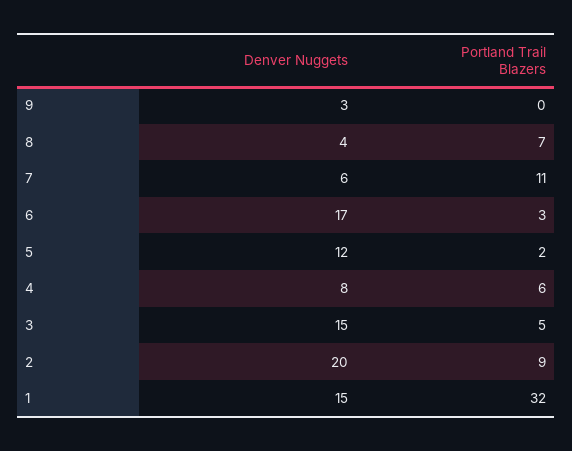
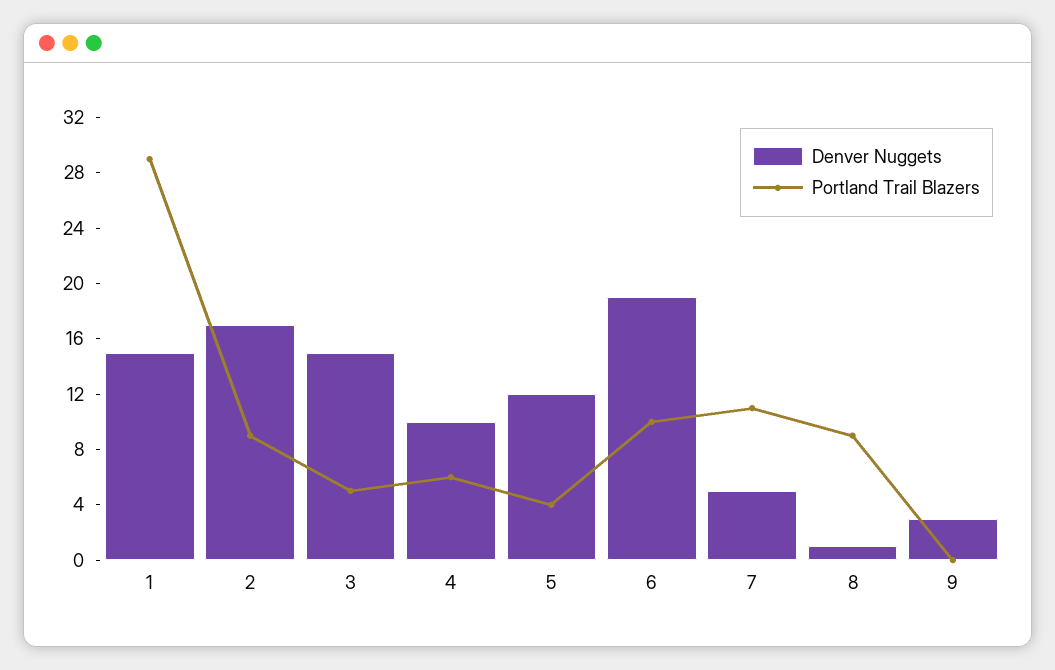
Denver Nuggets, 8: 4 -> 1
Portland Trail Blazers, 8: 7 -> 9
Denver Nuggets, 7: 6 -> 5
Denver Nuggets, 6: 17 -> 19
Portland Trail Blazers, 6: 3 -> 10
Portland Trail Blazers, 5: 2 -> 4
Denver Nuggets, 4: 8 -> 10
Denver Nuggets, 2: 20 -> 17
Portland Trail Blazers, 1: 32 -> 29

